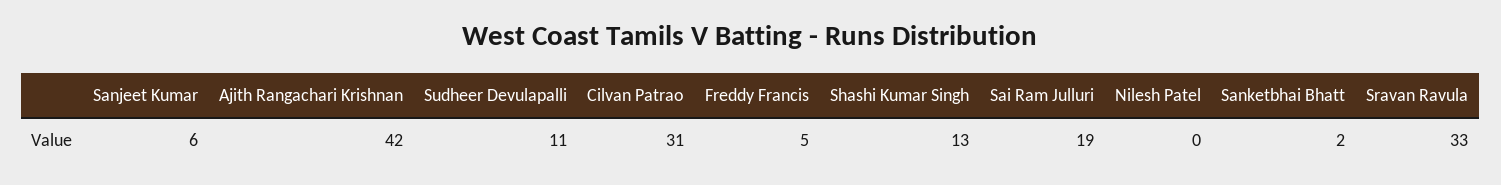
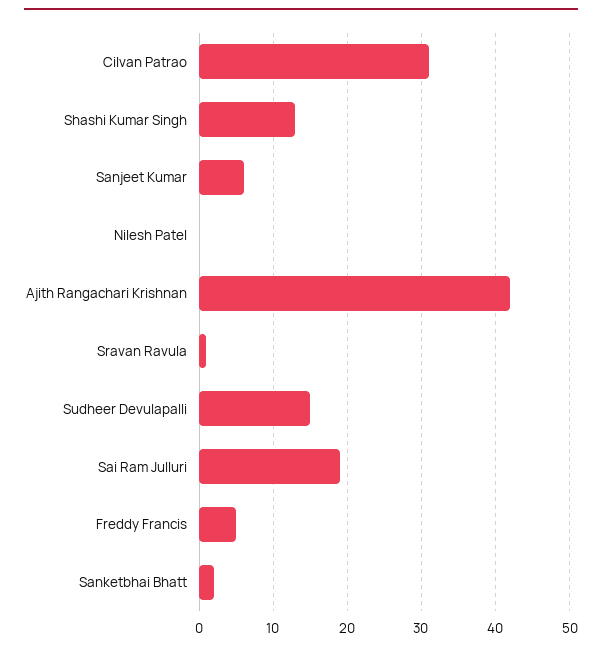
Sudheer Devulapalli: 11 -> 15
Sravan Ravula: 33 -> 1

